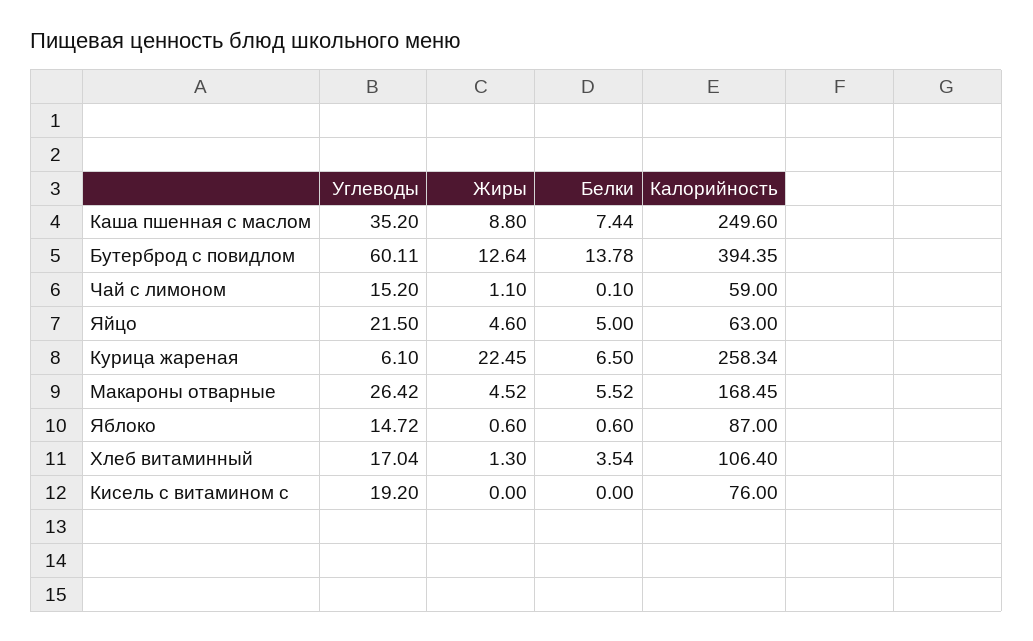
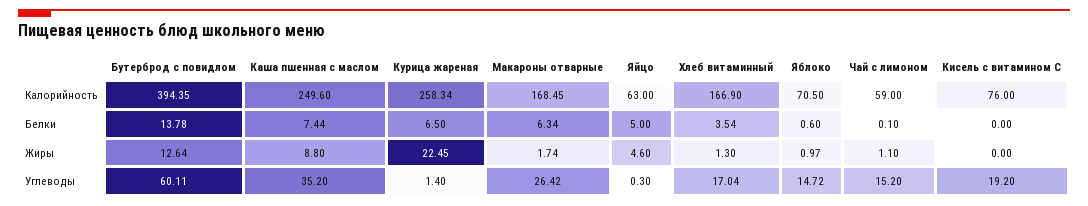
Углеводы, Яйцо: 21.5 -> 0.3
Углеводы, Курица жареная: 6.1 -> 1.4
Жиры, Макароны отварные: 4.52 -> 1.74
Белки, Макароны отварные: 5.52 -> 6.34
Жиры, Яблоко: 0.6 -> 0.97
Калорийность, Яблоко: 87 -> 70.5
Калорийность, Хлеб витаминный: 106.4 -> 166.9

